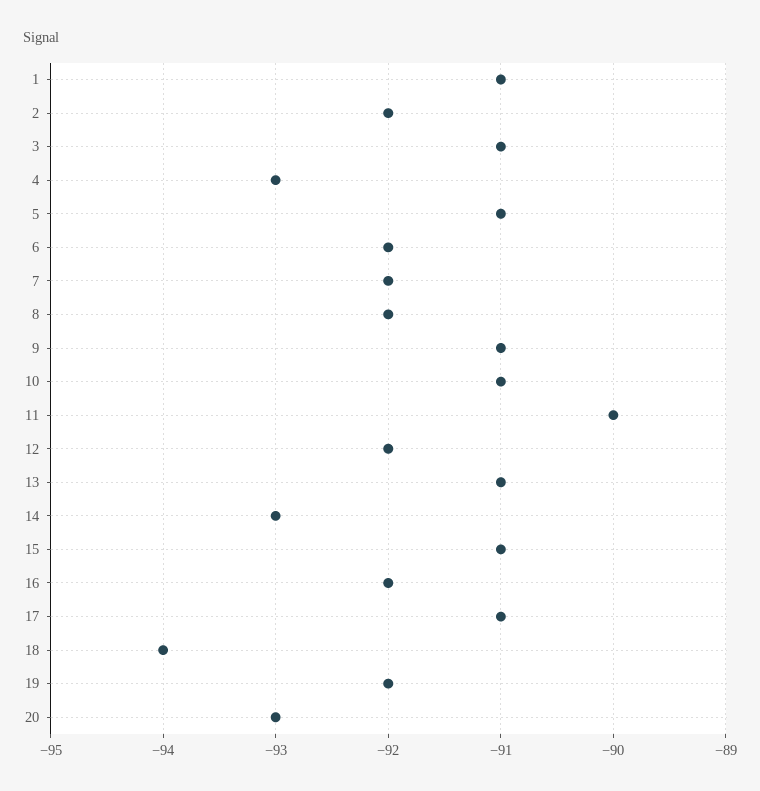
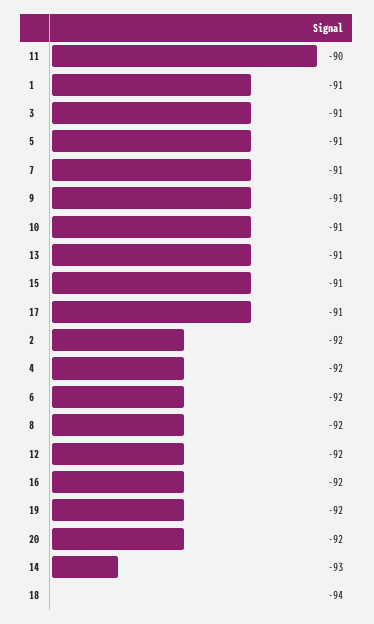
4: -93 -> -92
7: -92 -> -91
20: -93 -> -92

